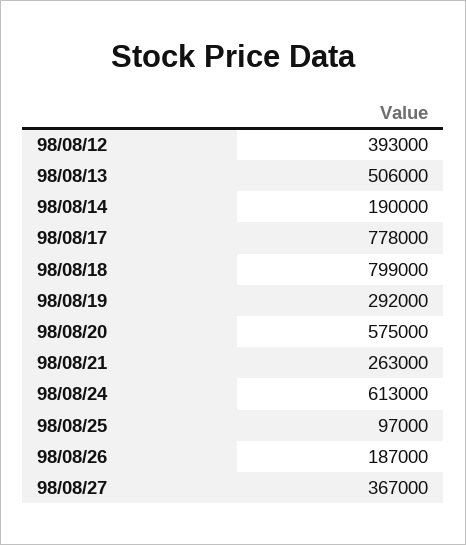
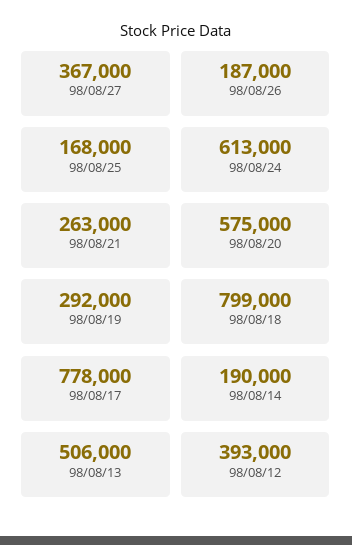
98/08/25: 97000 -> 168000

